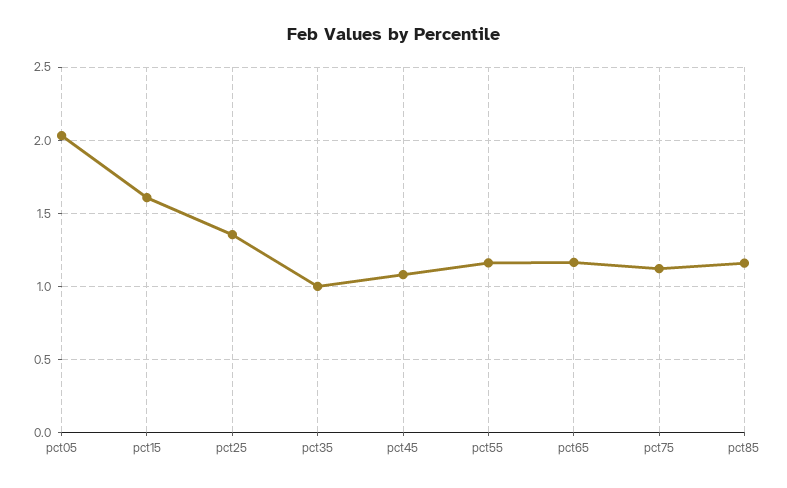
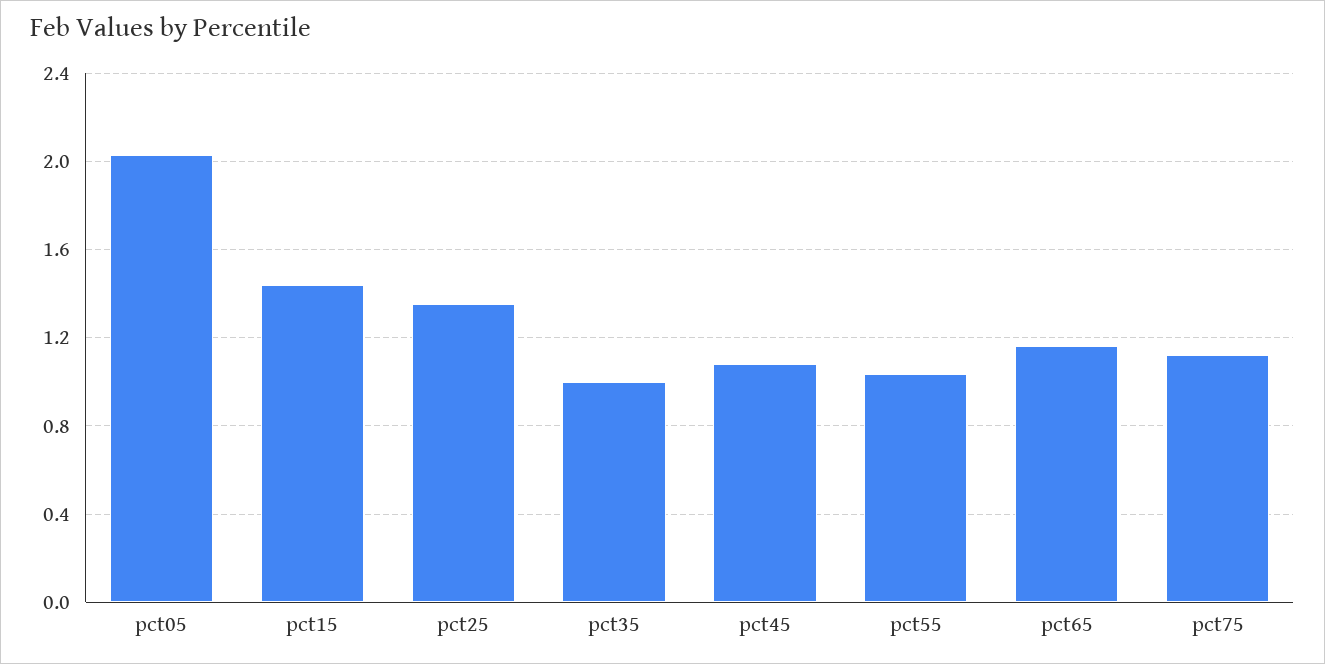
pct15: 1.6 -> 1.45
pct55: 1.15 -> 1.05
pct85: 1.15 -> none

